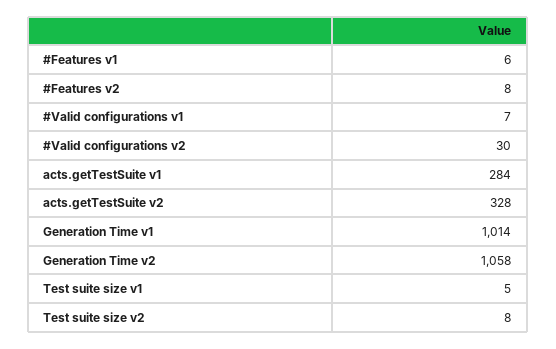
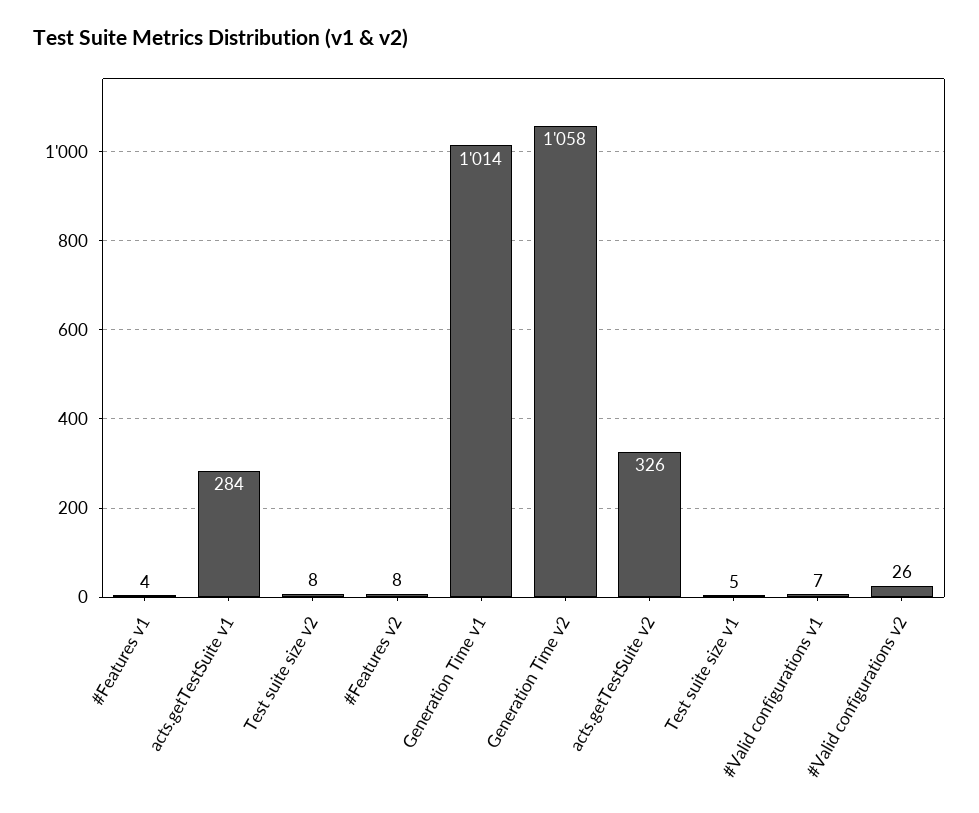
#Features v1: 6 -> 4
#Valid configurations v2: 30 -> 26
acts.getTestSuite v2: 328 -> 326

